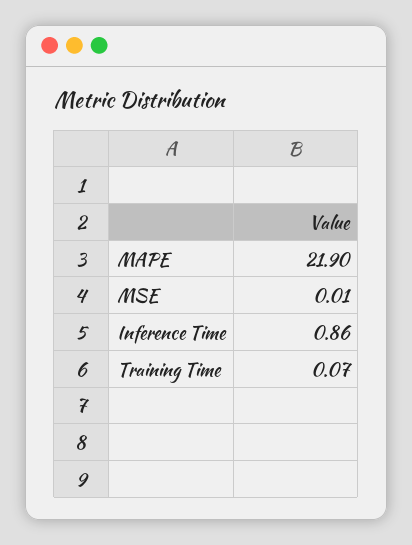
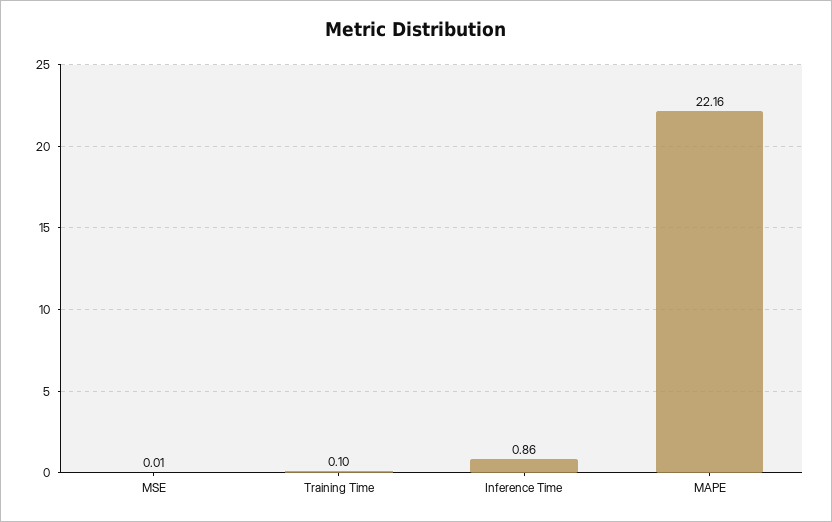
MAPE: 21.9 -> 22.16
Training Time: 0.07 -> 0.1

